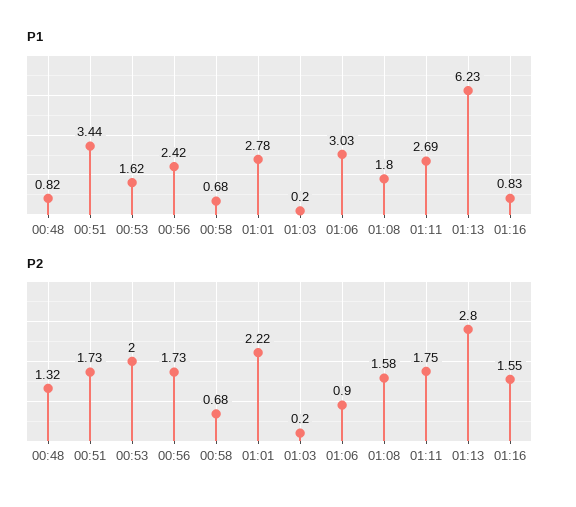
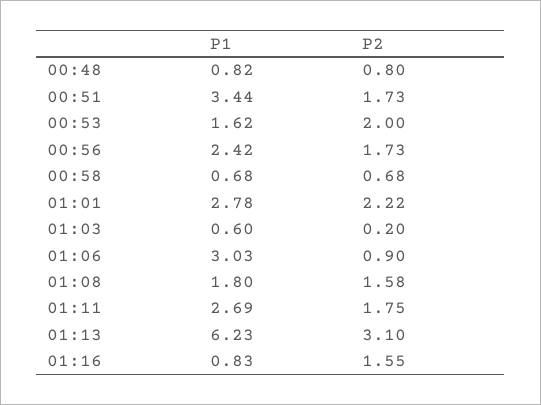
P1, 01:03: 0.2 -> 0.6
P2, 00:48: 1.32 -> 0.8
P2, 01:13: 2.8 -> 3.1

